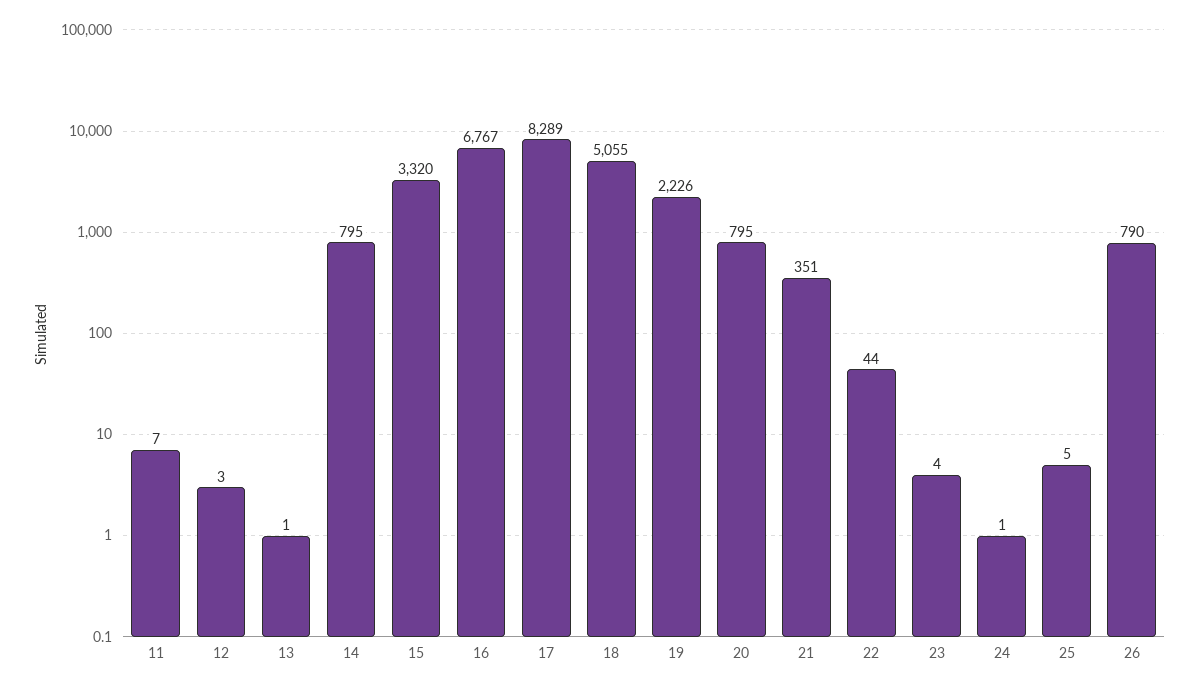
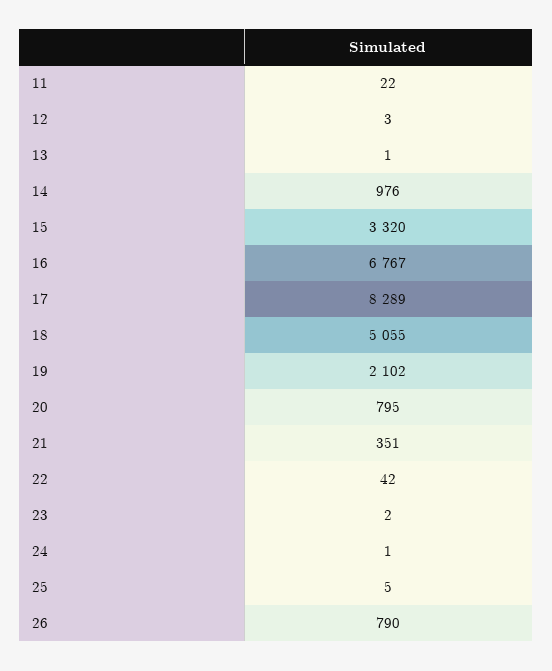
11: 7 -> 22
14: 795 -> 976
19: 2226 -> 2102
22: 44 -> 42
23: 4 -> 2

